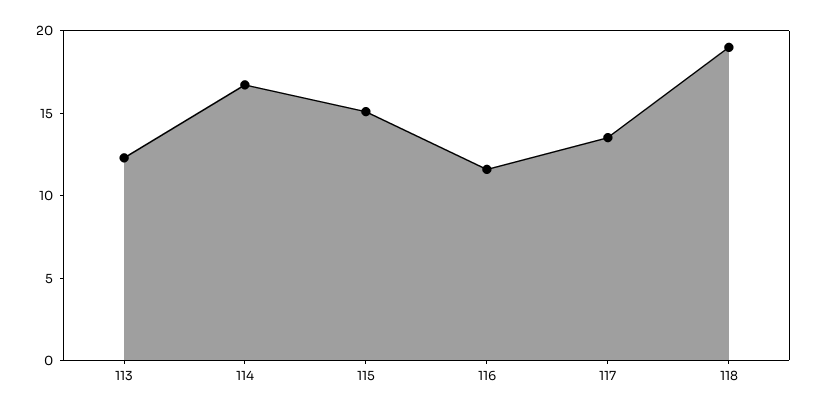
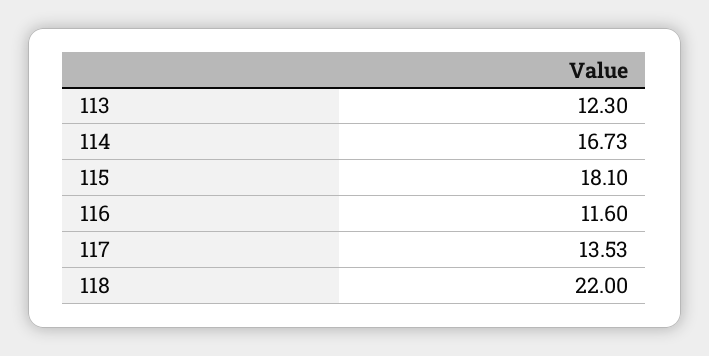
115: 15 -> 18.1
118: 19 -> 22

